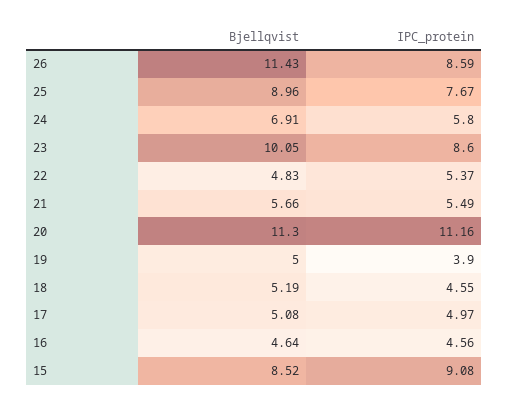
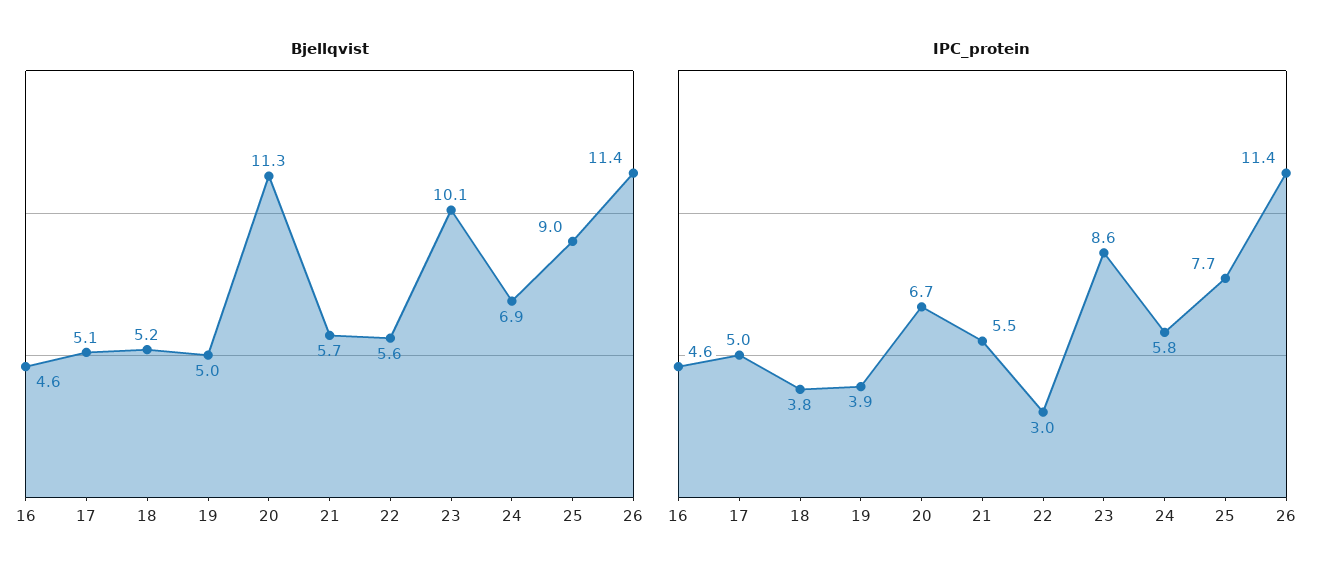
IPC_protein, 26: 8.59 -> 11.4
Bjellqvist, 22: 4.83 -> 5.6
IPC_protein, 22: 5.37 -> 3
IPC_protein, 20: 11.16 -> 6.7
IPC_protein, 18: 4.55 -> 3.8
Bjellqvist, 15: 8.52 -> none
IPC_protein, 15: 9.08 -> none

